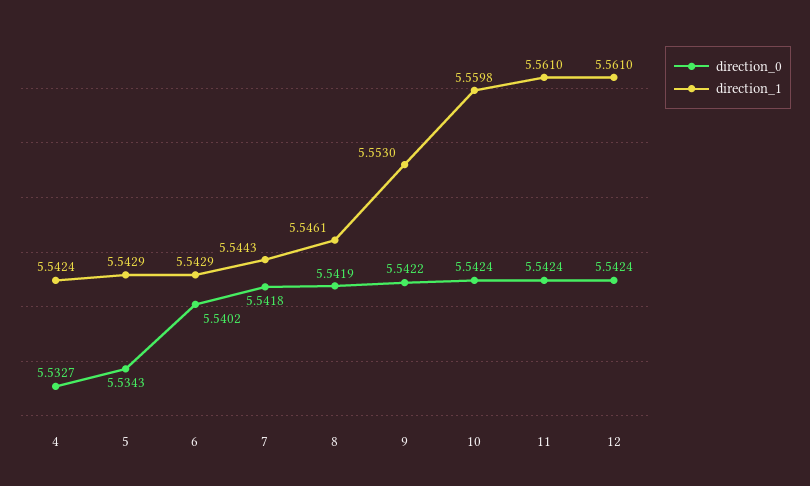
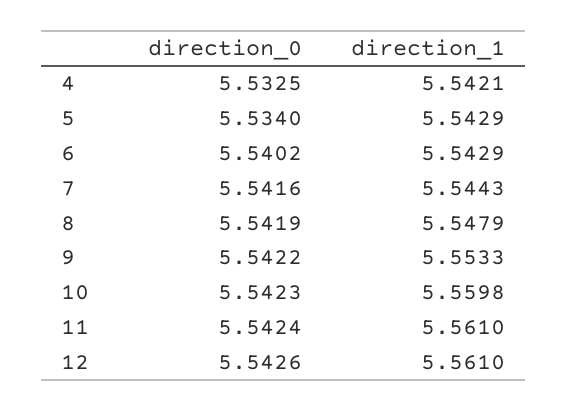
direction_0, 4: 5.5327 -> 5.5325
direction_1, 4: 5.5424 -> 5.5421
direction_0, 5: 5.5343 -> 5.534
direction_0, 7: 5.5418 -> 5.5416
direction_1, 8: 5.5461 -> 5.5479
direction_1, 9: 5.553 -> 5.5533
direction_0, 10: 5.5424 -> 5.5423
direction_0, 12: 5.5424 -> 5.5426

